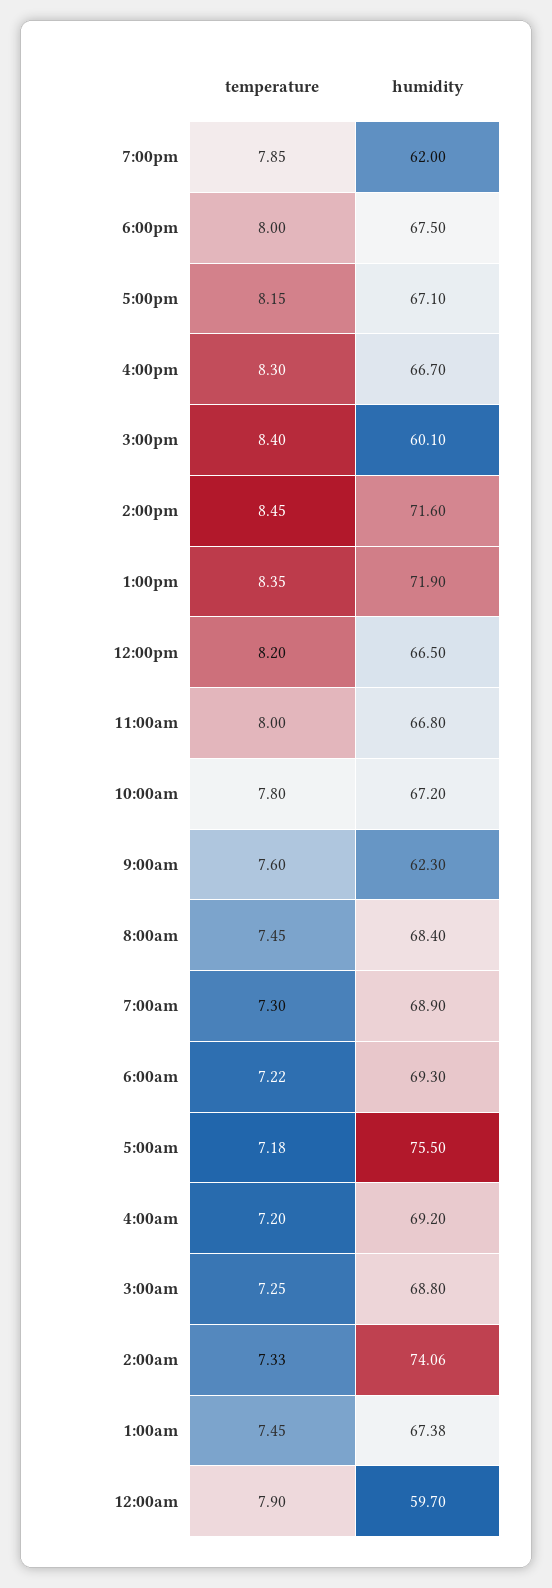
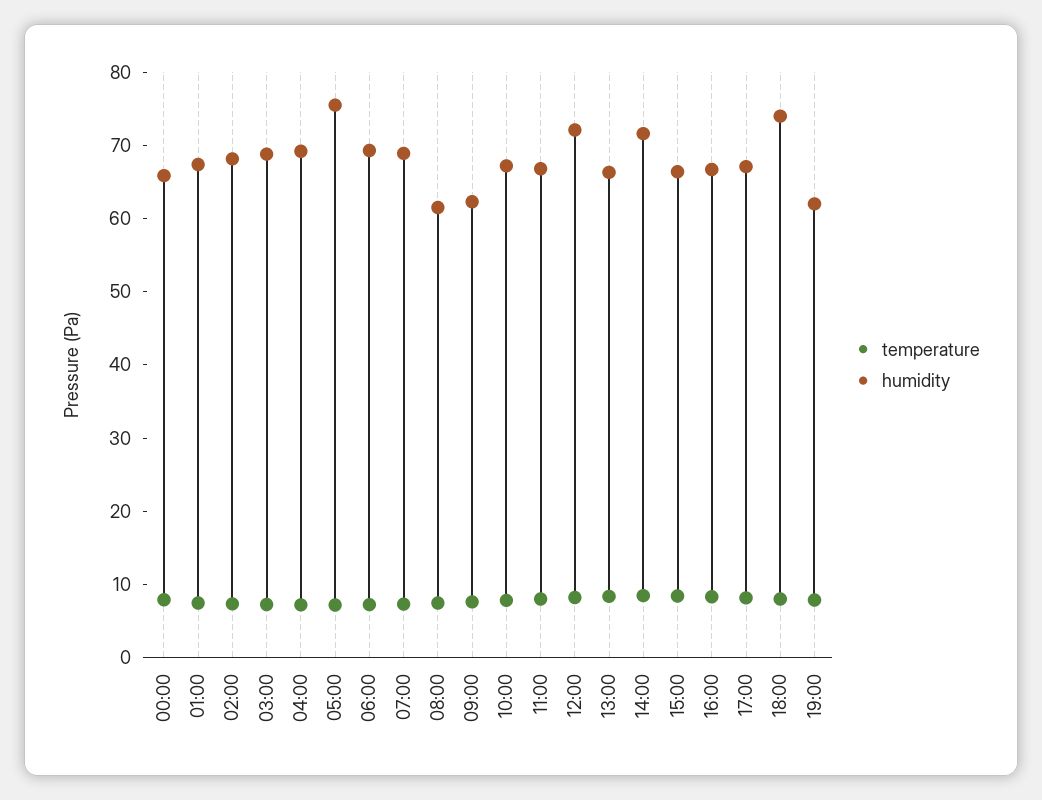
humidity, 6:00pm: 67.5 -> 74
humidity, 3:00pm: 60.1 -> 66
humidity, 1:00pm: 71.9 -> 66
humidity, 12:00pm: 66.5 -> 72
humidity, 8:00am: 68.4 -> 62
humidity, 2:00am: 74.06 -> 68
humidity, 12:00am: 59.7 -> 66

